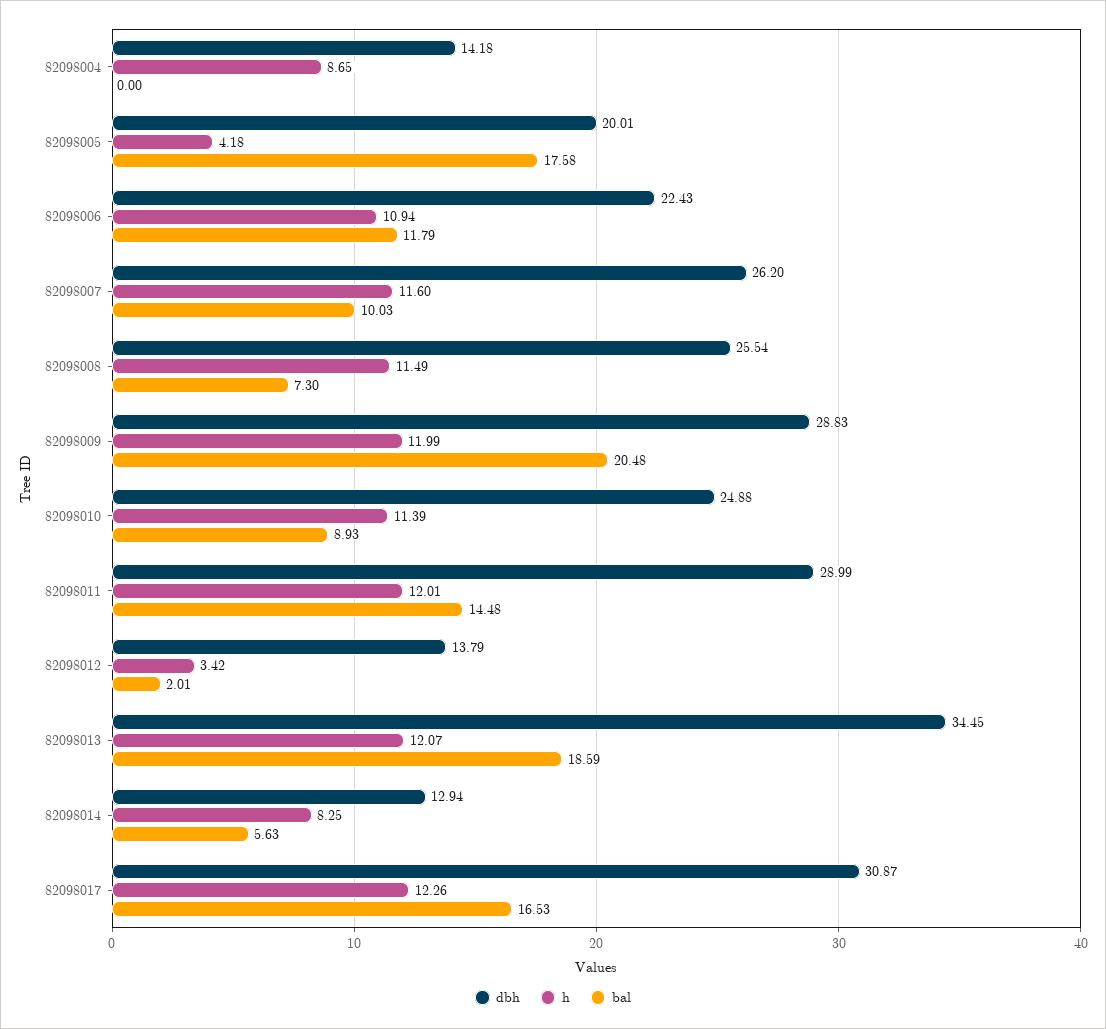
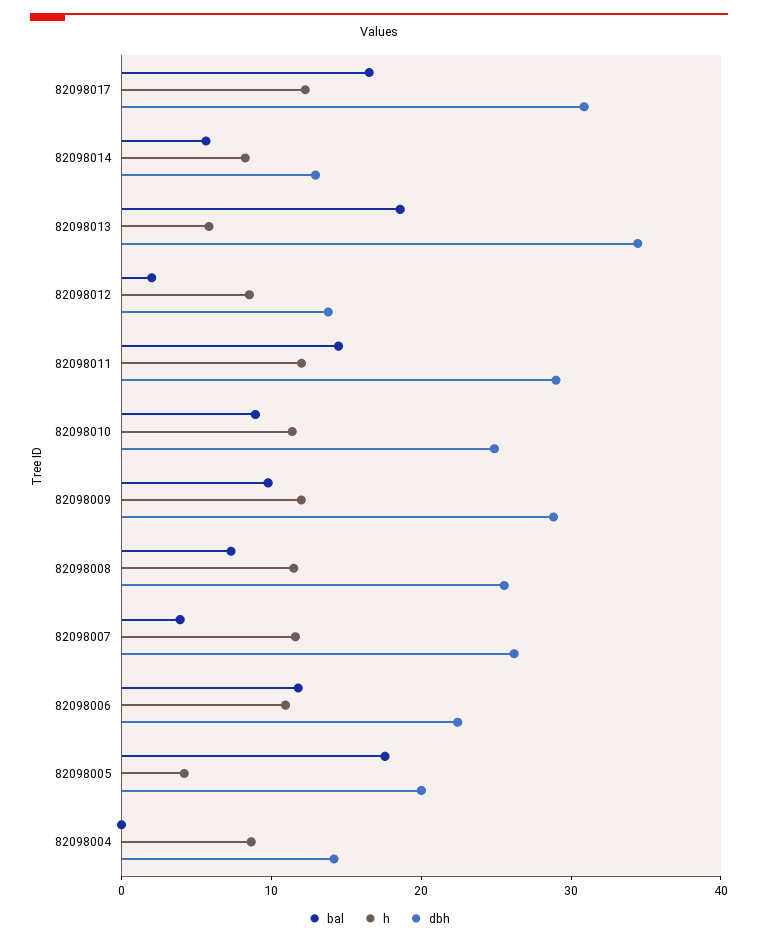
bal, 82098007: 10.03 -> 4
bal, 82098009: 20.48 -> 10
h, 82098012: 3.42 -> 8
h, 82098013: 12.07 -> 6

